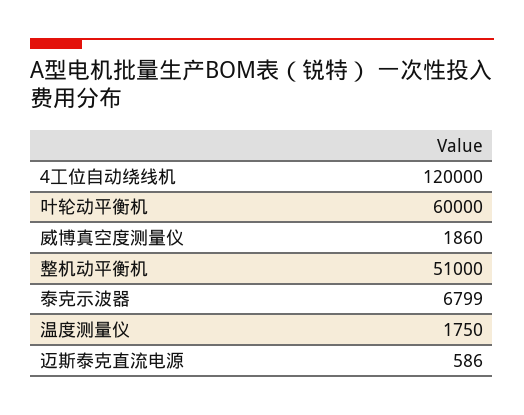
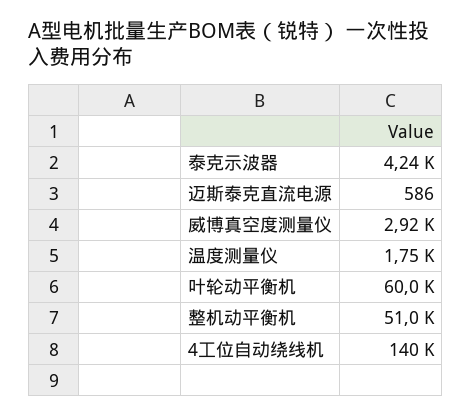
4工位自动绕线机: 120000 -> 140000
威博真空度测量仪: 1860 -> 2920
泰克示波器: 6799 -> 4240

